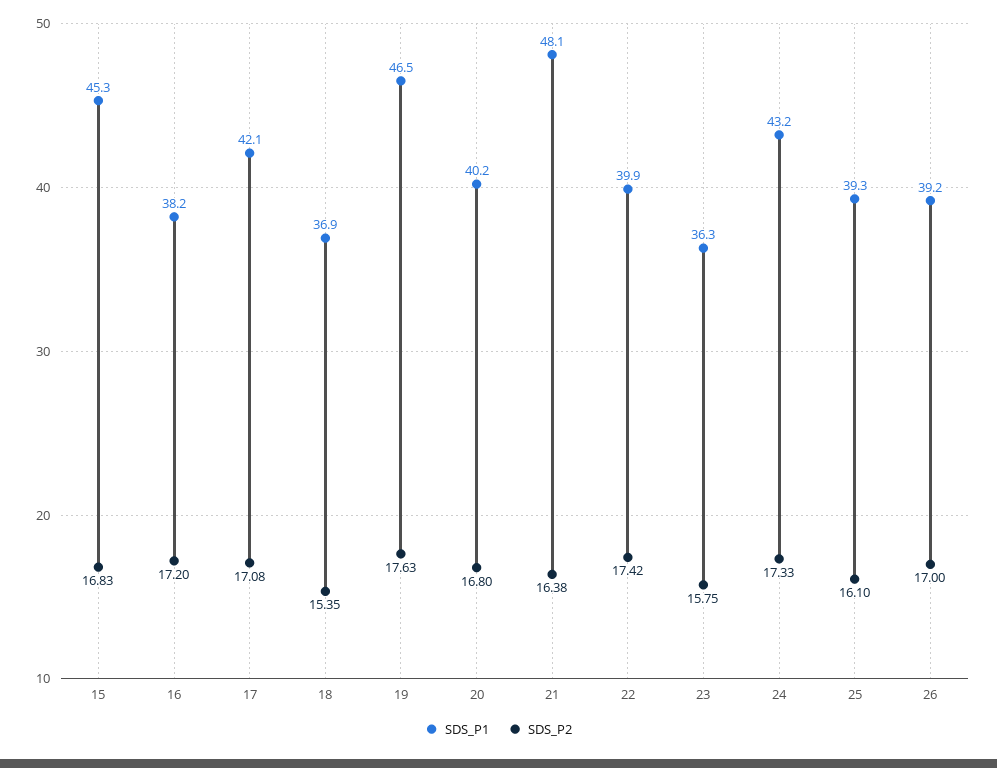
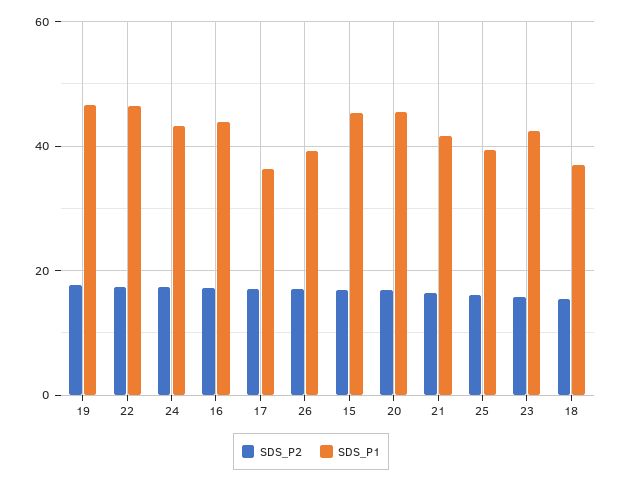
SDS_P1, 16: 38.2 -> 44
SDS_P1, 17: 42.1 -> 36
SDS_P1, 20: 40.2 -> 46
SDS_P1, 21: 48.1 -> 42
SDS_P1, 22: 39.9 -> 46
SDS_P1, 23: 36.3 -> 42

